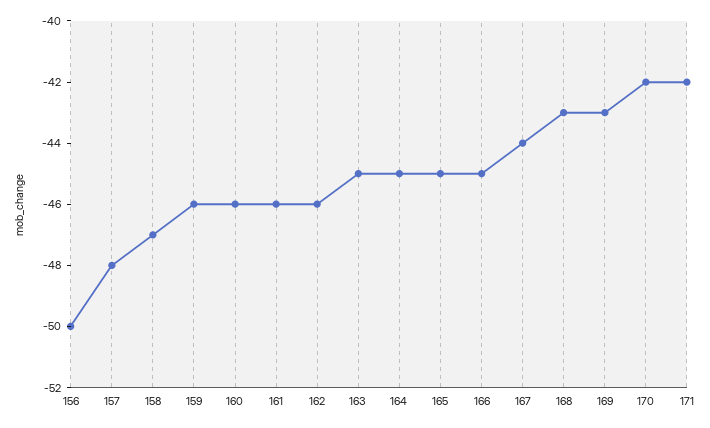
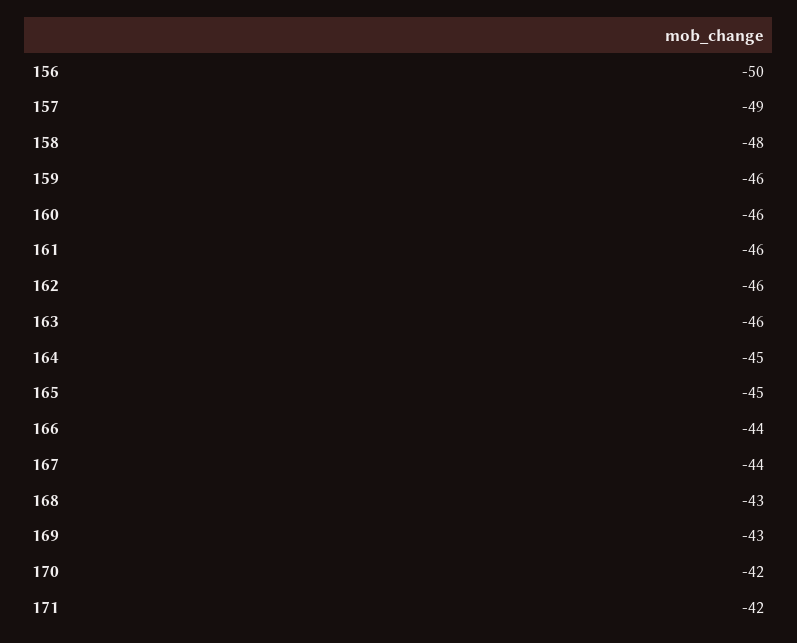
157: -48 -> -49
158: -47 -> -48
163: -45 -> -46
166: -45 -> -44

